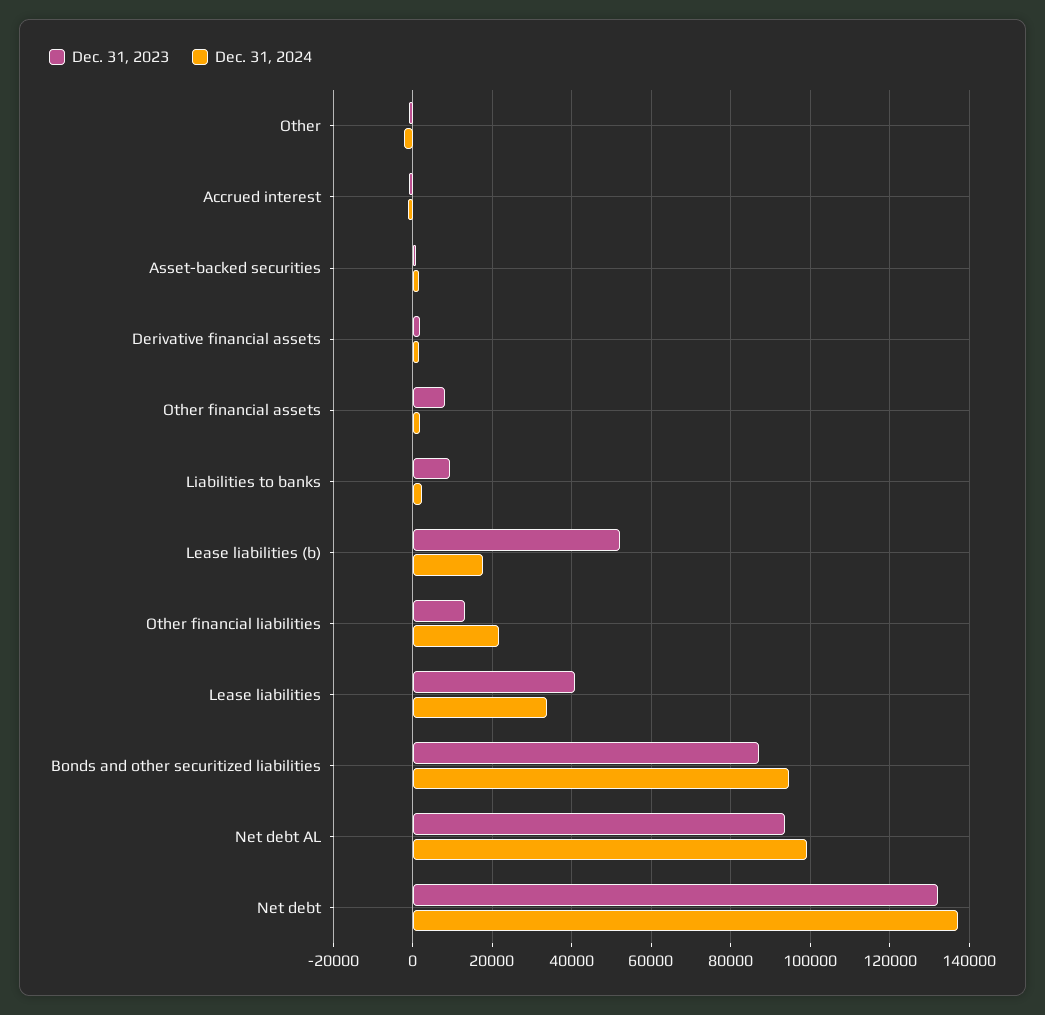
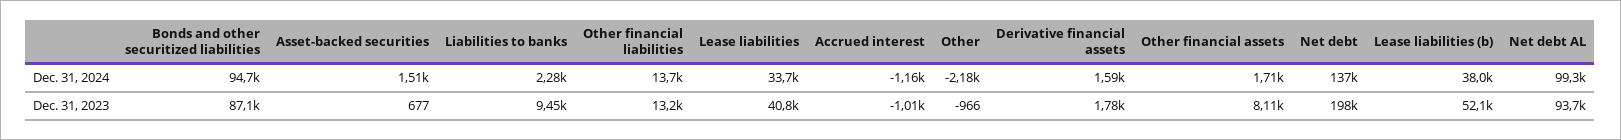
Dec. 31, 2024, Lease liabilities (b): 18000 -> 38000
Dec. 31, 2024, Other financial liabilities: 22000 -> 13700
Dec. 31, 2023, Net debt: 132000 -> 198000

